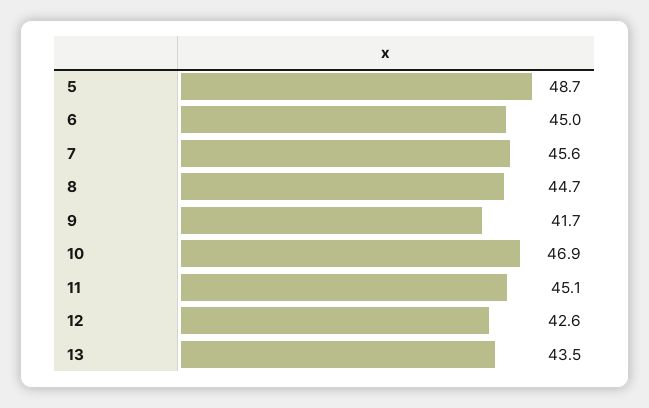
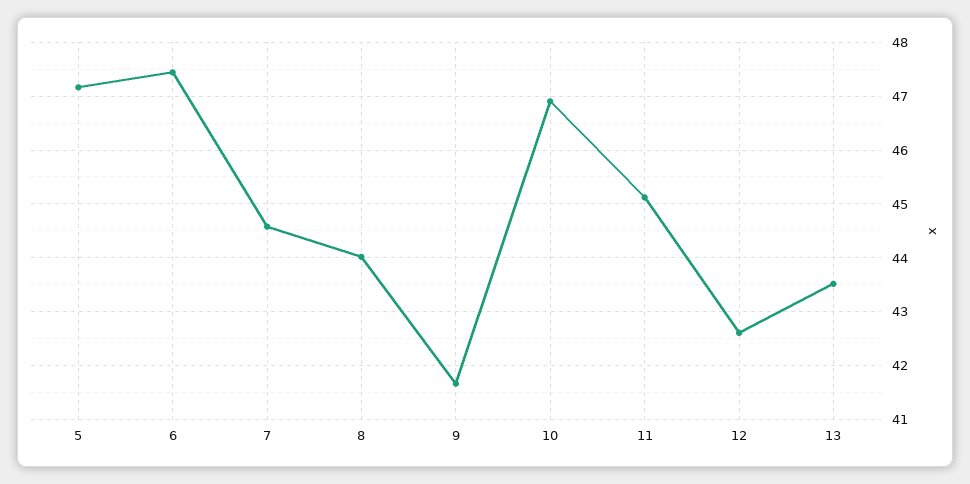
5: 48.7 -> 47.2
6: 45 -> 47.4
7: 45.6 -> 44.6
8: 44.7 -> 44

